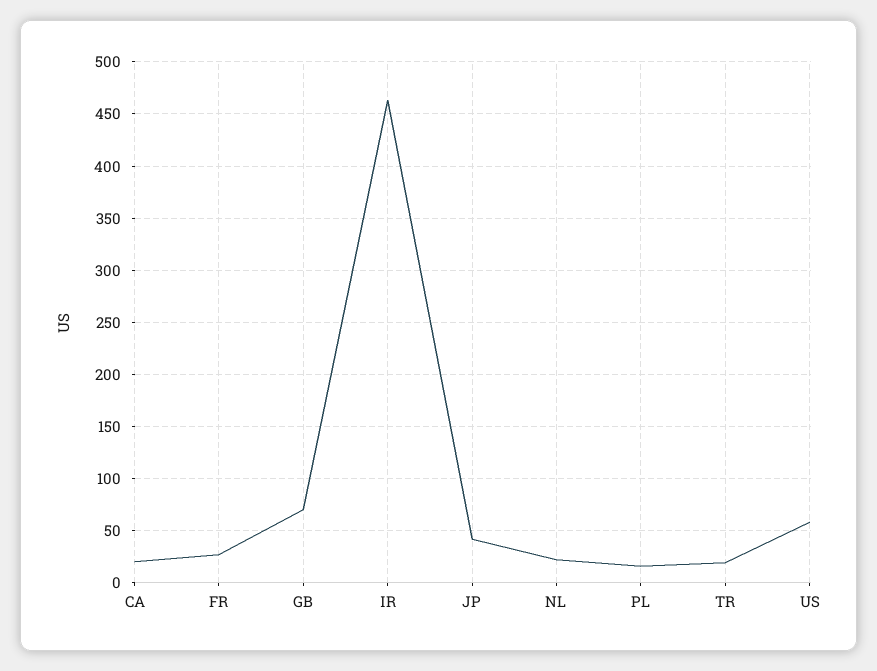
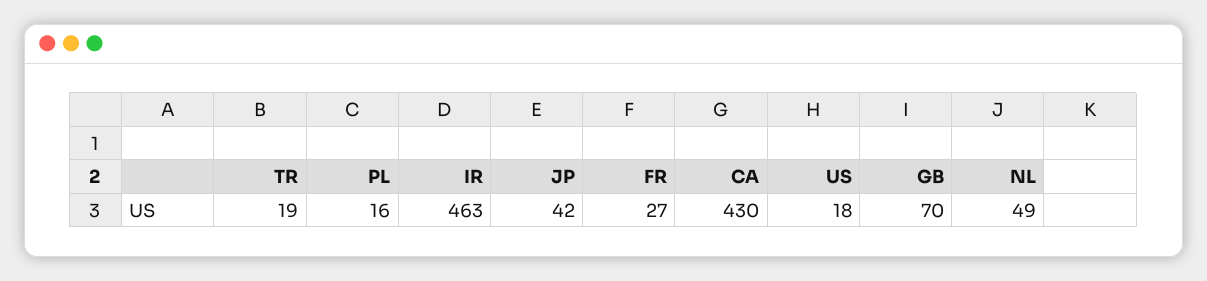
CA: 20 -> 430
NL: 20 -> 49
US: 60 -> 18

